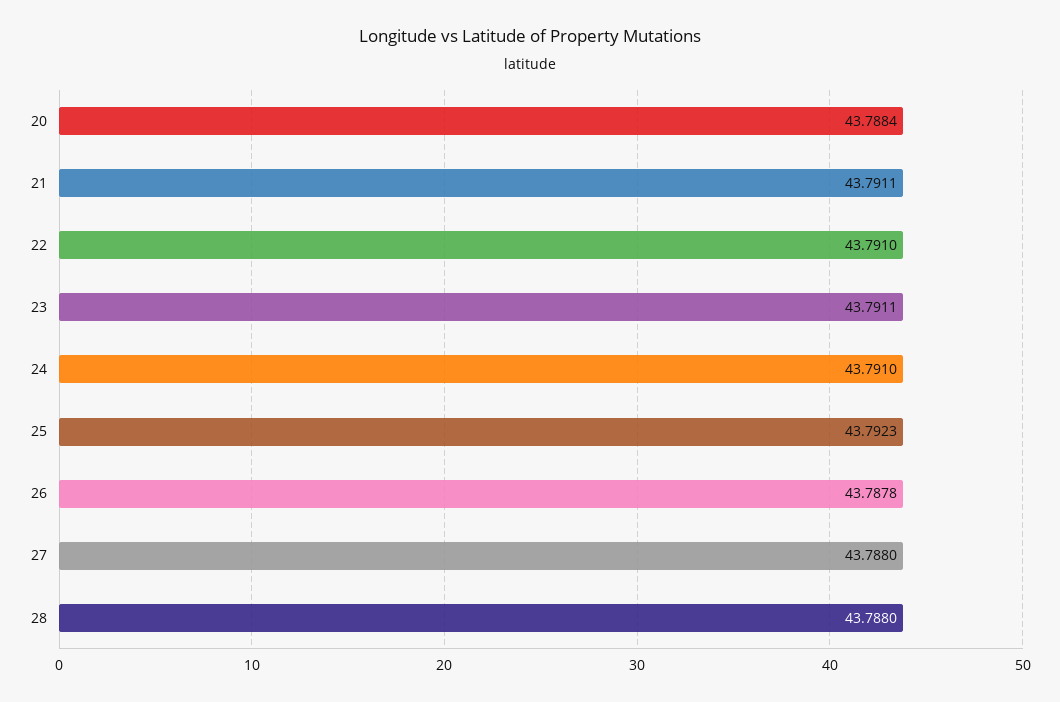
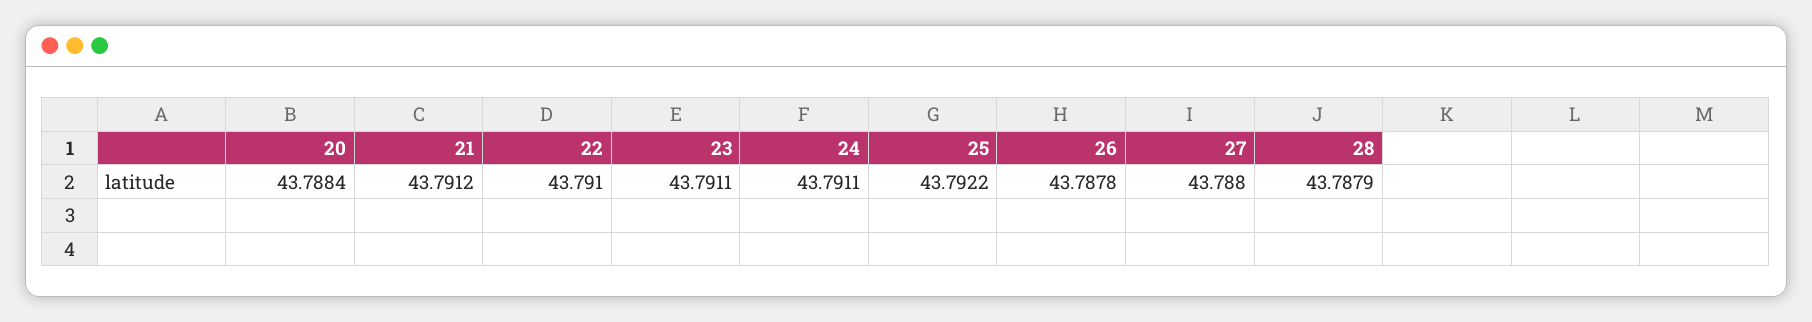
21: 43.7911 -> 43.7912
24: 43.791 -> 43.7911
25: 43.7923 -> 43.7922
28: 43.788 -> 43.7879

